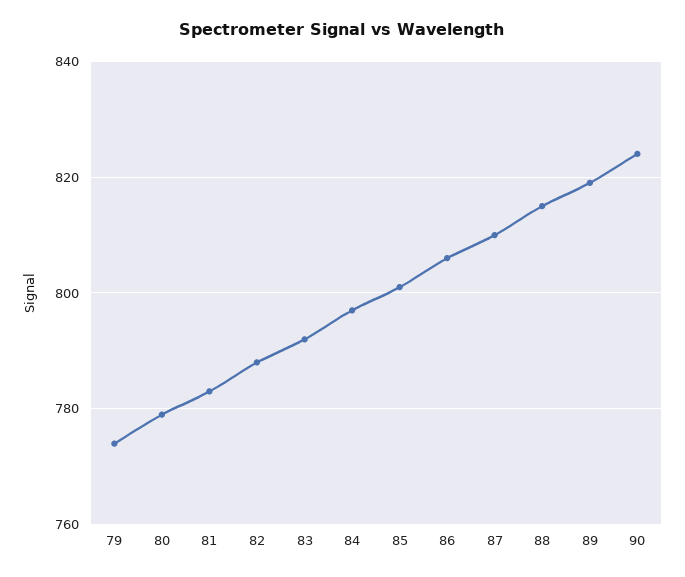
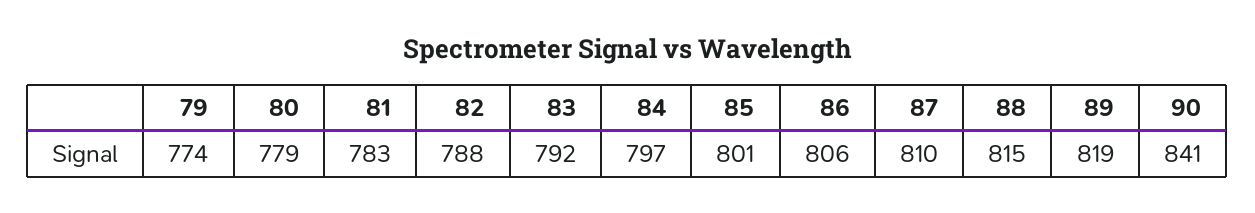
90: 825 -> 841

